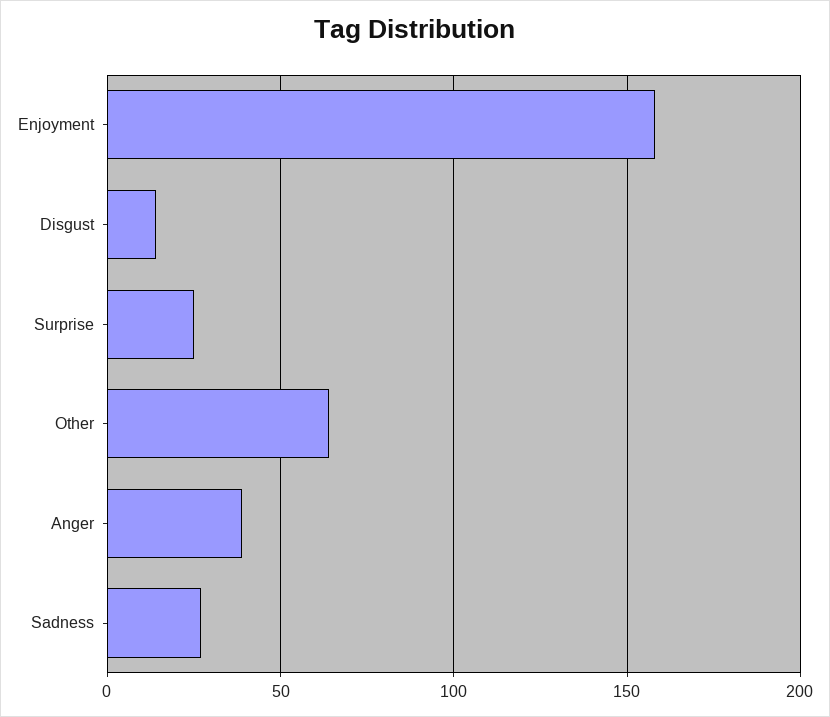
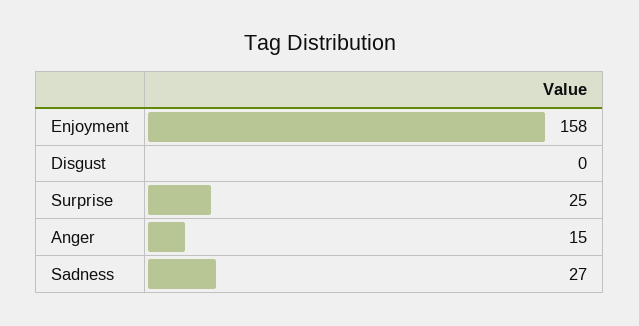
Disgust: 15 -> 0
Other: 65 -> none
Anger: 40 -> 15

